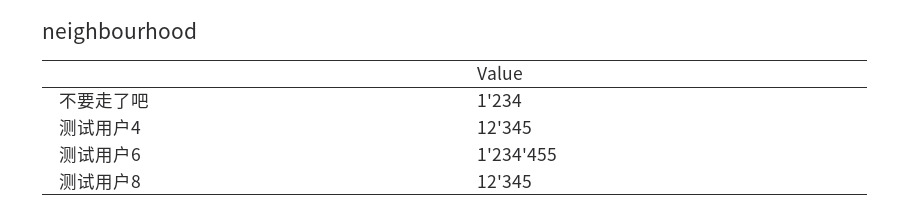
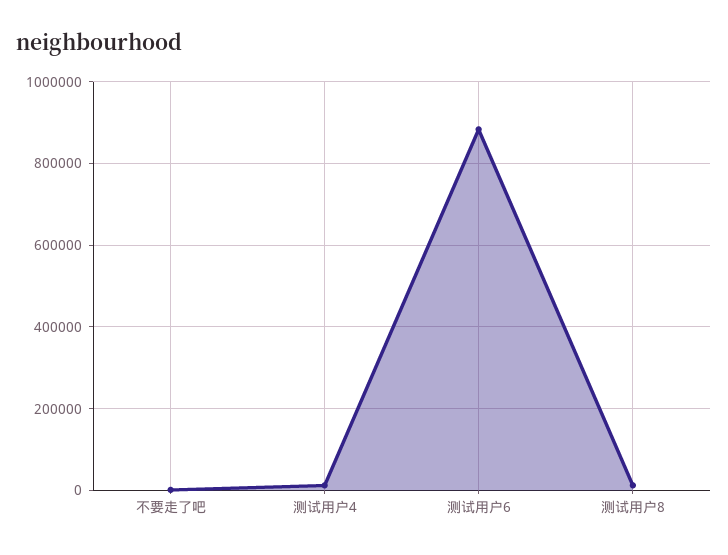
测试用户6: 1234455 -> 880000

